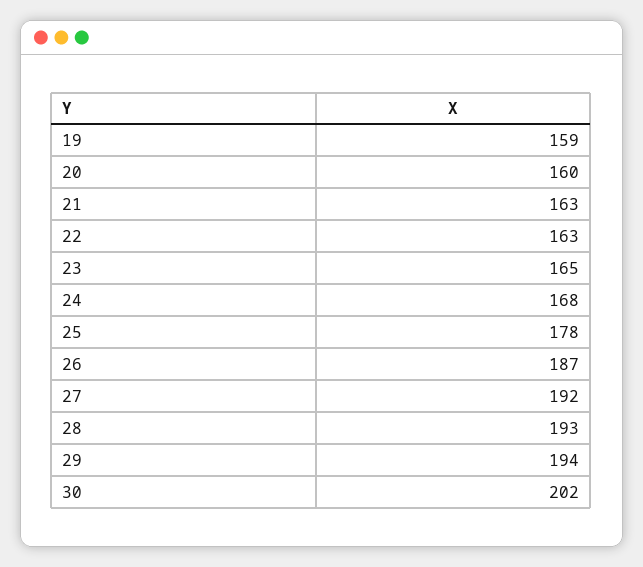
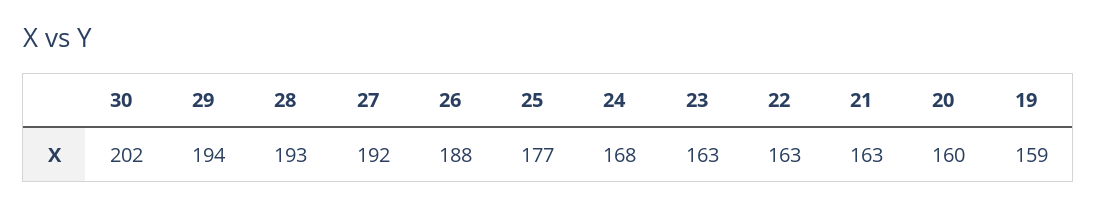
23: 165 -> 163
25: 178 -> 177
26: 187 -> 188

